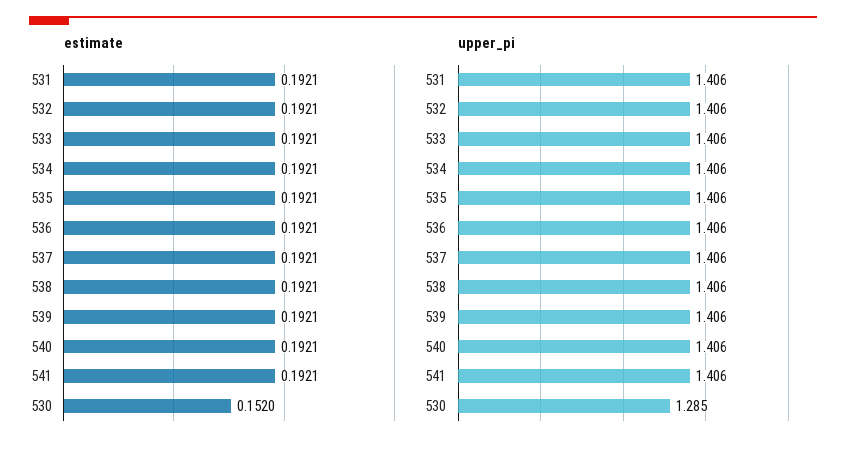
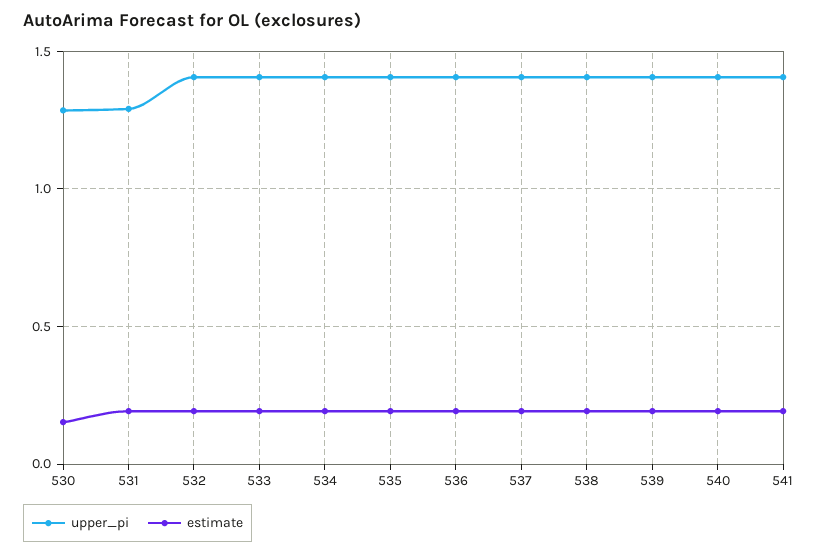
upper_pi, 531: 1.406 -> 1.3

